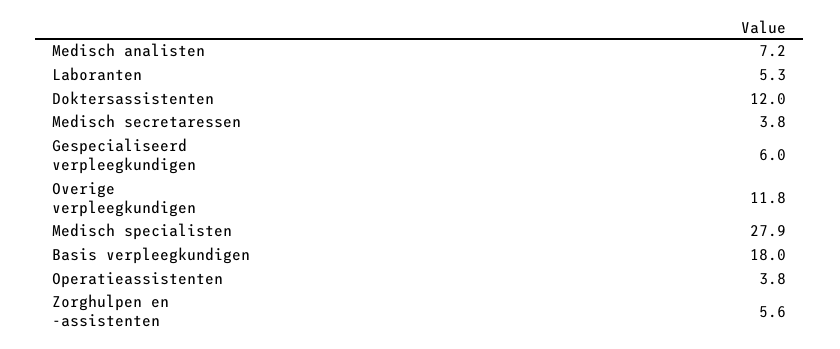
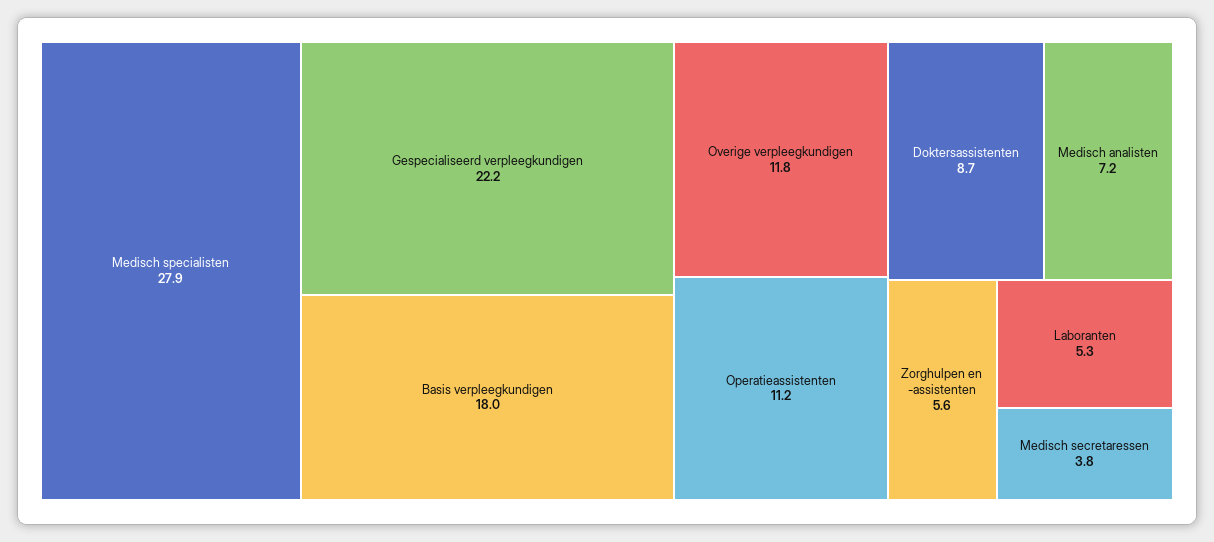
Doktersassistenten: 12 -> 8.7
Gespecialiseerd verpleegkundigen: 6 -> 22.2
Operatieassistenten: 3.8 -> 11.2

